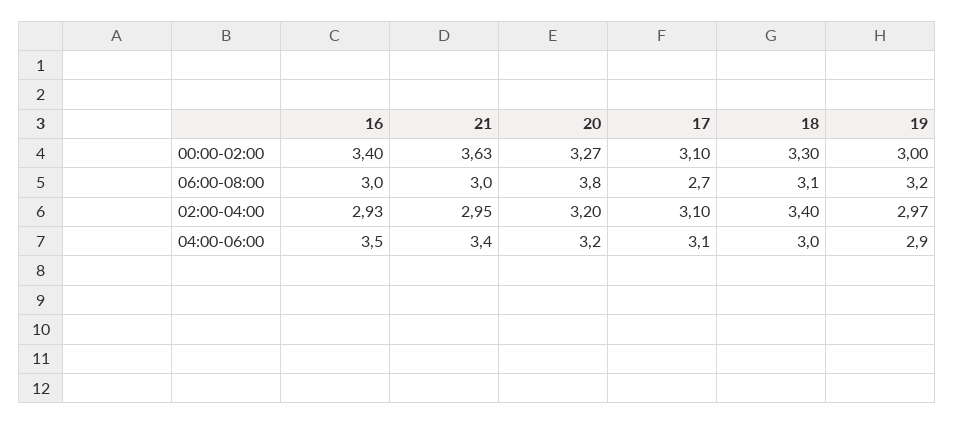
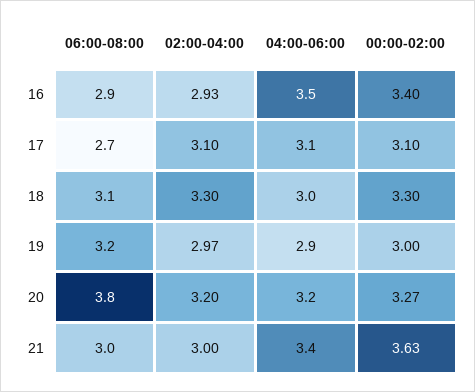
16, 06:00-08:00: 3 -> 2.9
21, 02:00-04:00: 2.95 -> 3
18, 02:00-04:00: 3.4 -> 3.3

